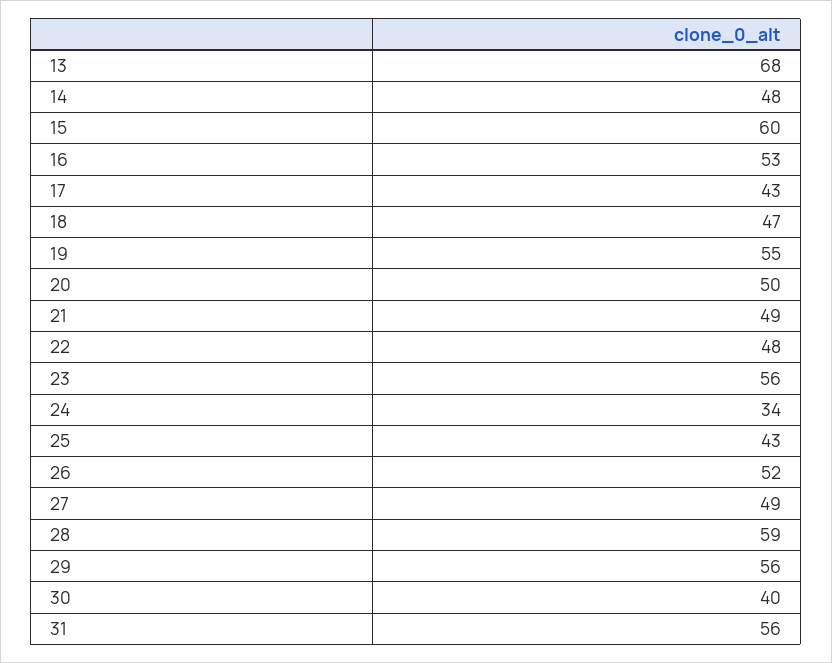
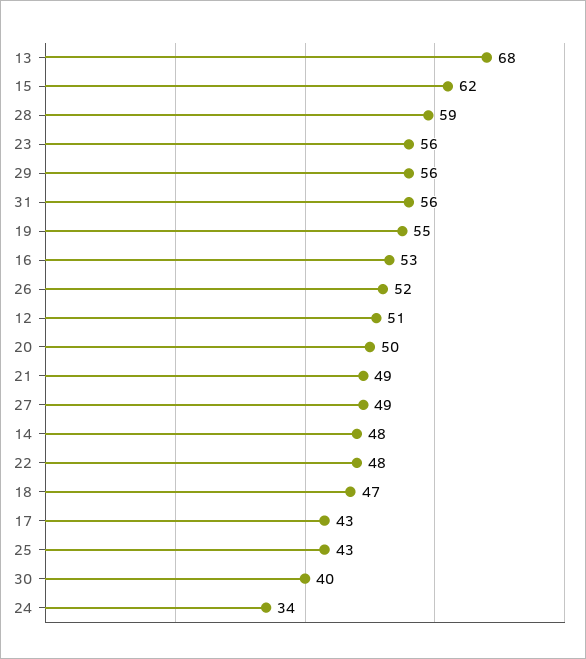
15: 60 -> 62
12: none -> 51

